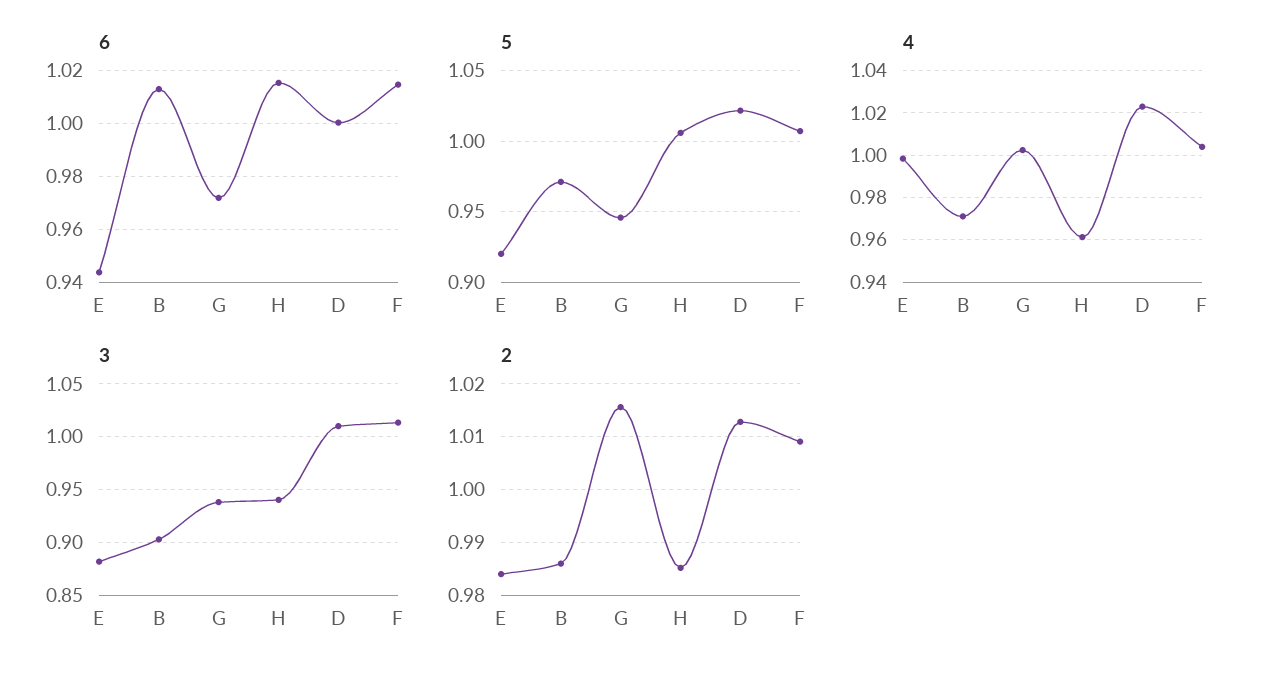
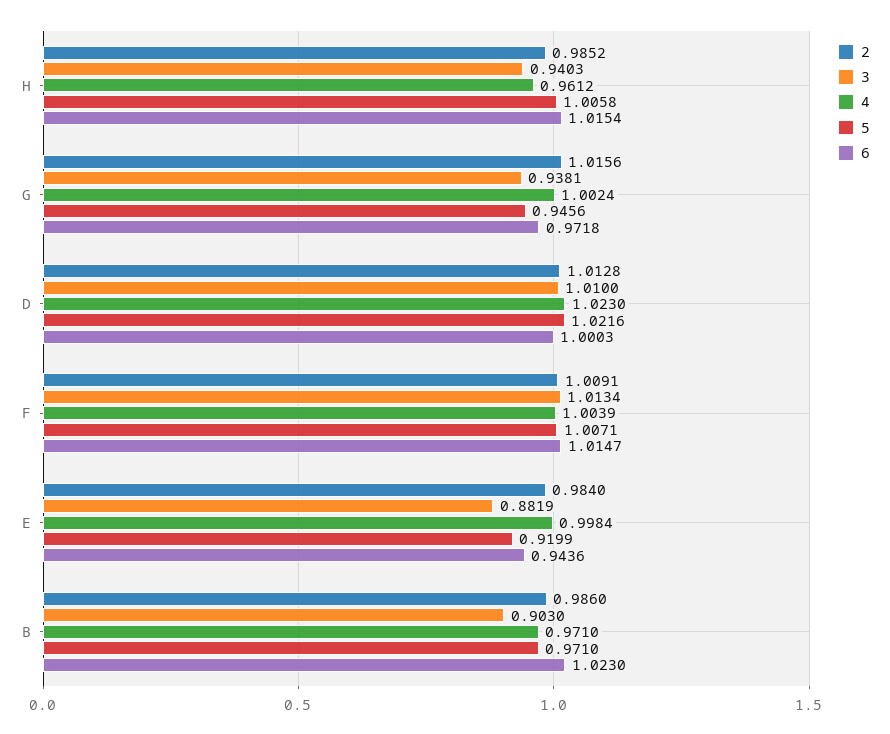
6, B: 1.0125 -> 1.023

